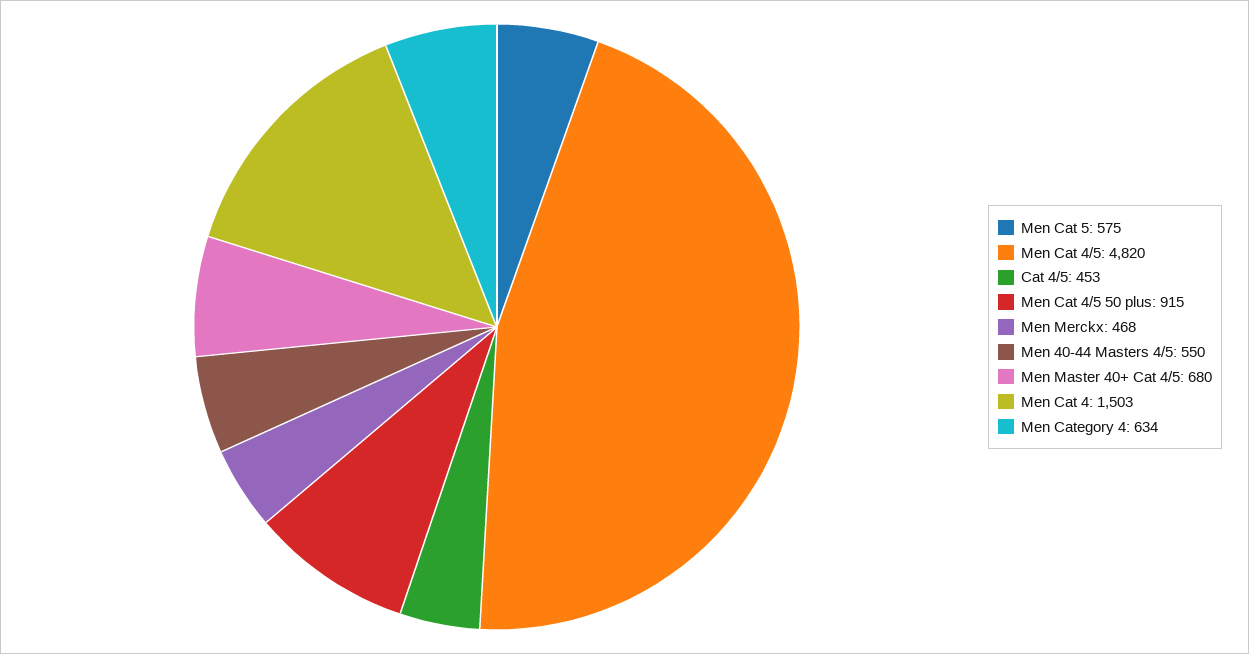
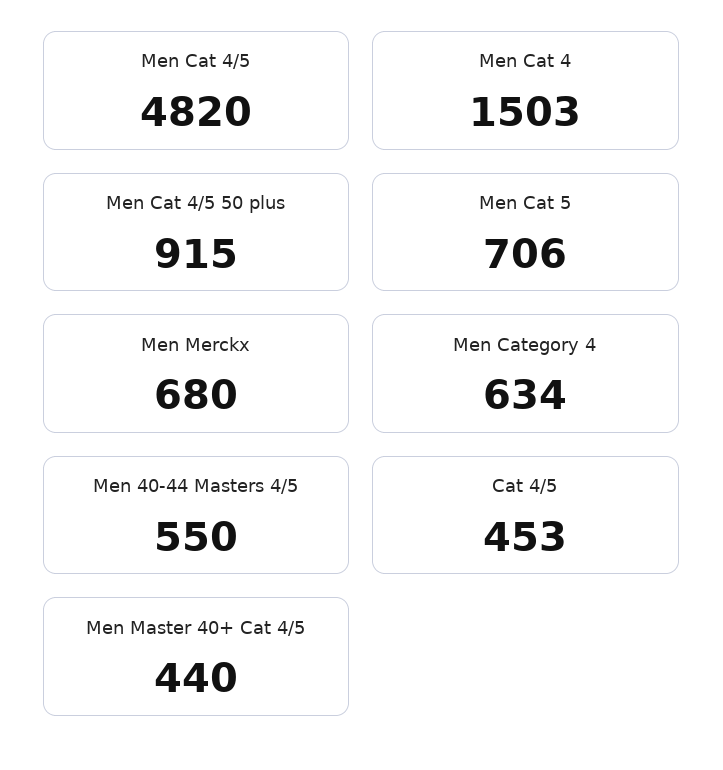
Men Cat 5: 575 -> 706
Men Merckx: 468 -> 680
Men Master 40+ Cat 4/5: 680 -> 440

